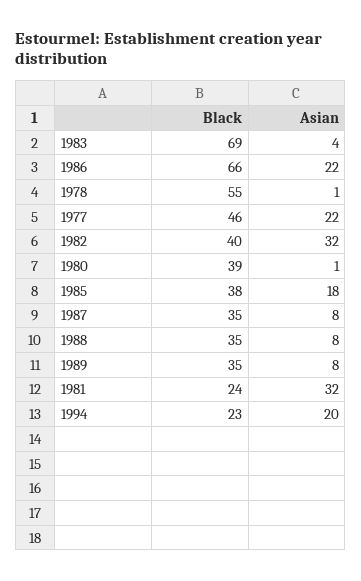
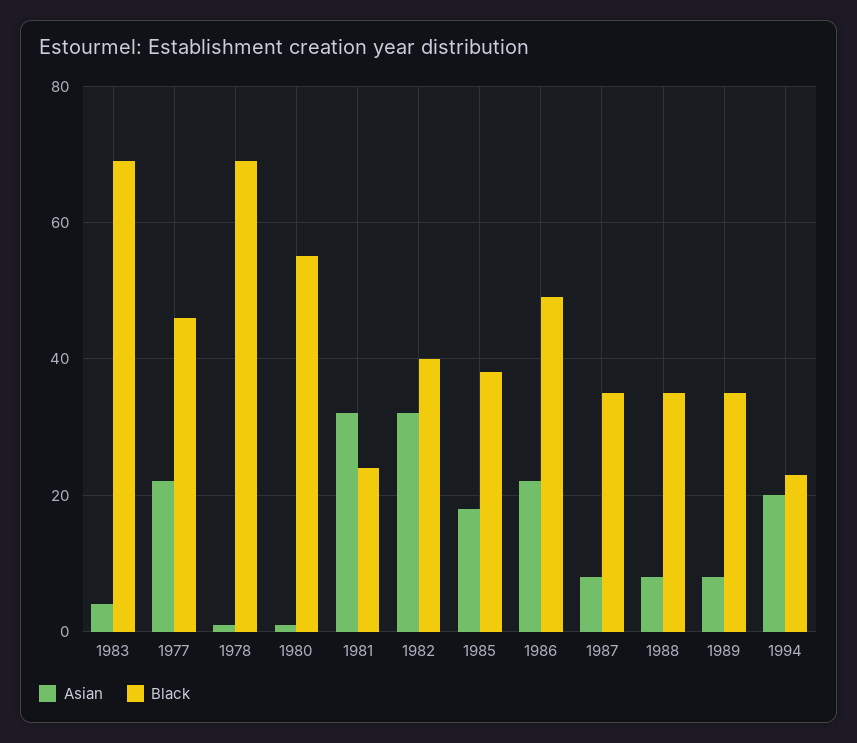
Black, 1986: 66 -> 50
Black, 1978: 55 -> 70
Black, 1980: 39 -> 55

